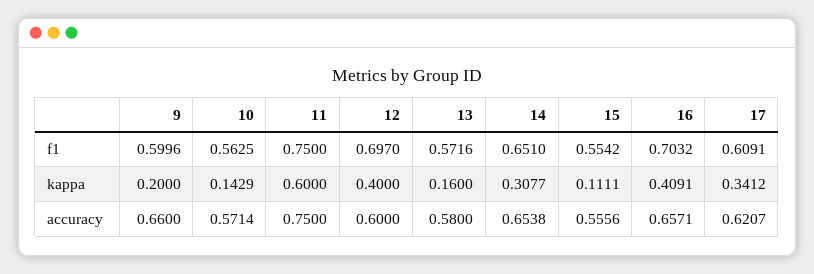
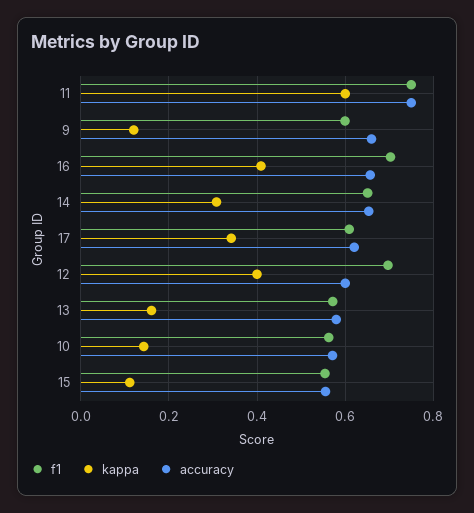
kappa, 9: 0.2 -> 0.12

